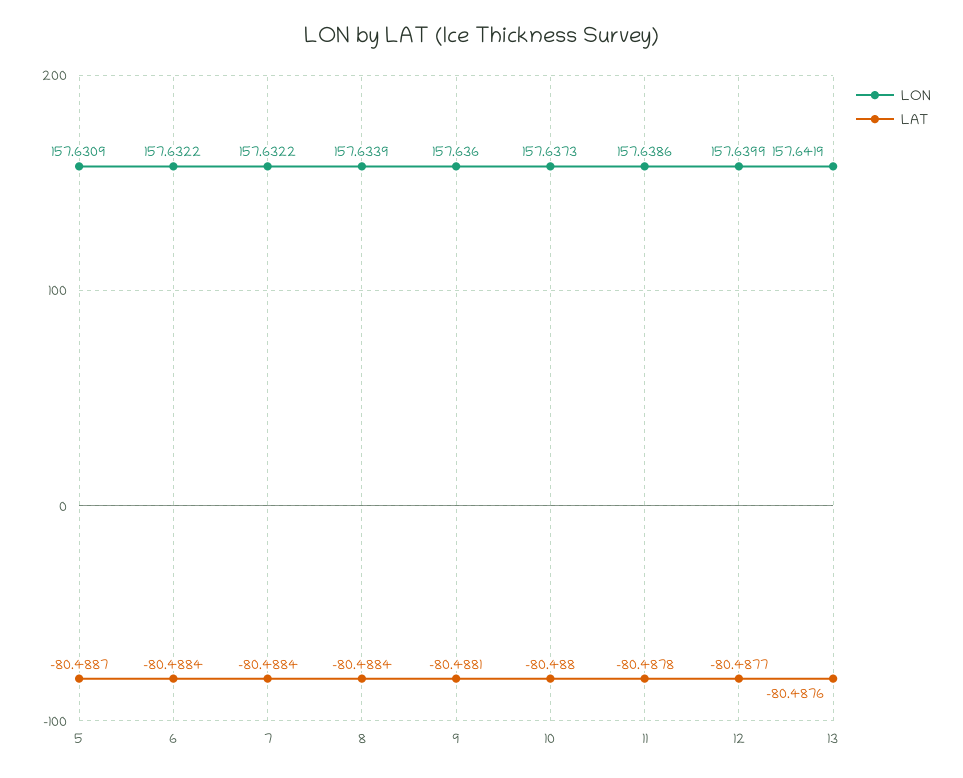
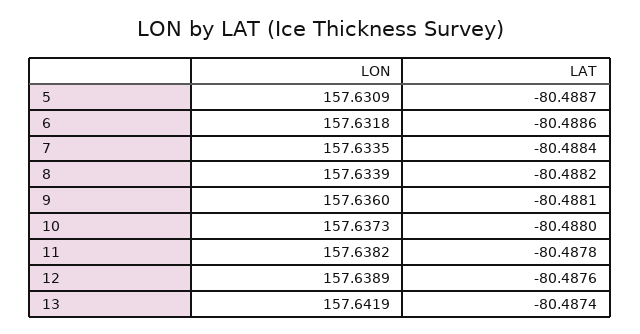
LON, 6: 157.6322 -> 157.6318
LAT, 6: -80.4884 -> -80.4886
LON, 7: 157.6322 -> 157.6335
LAT, 8: -80.4884 -> -80.4882
LON, 11: 157.6386 -> 157.6382
LON, 12: 157.6399 -> 157.6389
LAT, 12: -80.4877 -> -80.4876
LAT, 13: -80.4876 -> -80.4874

